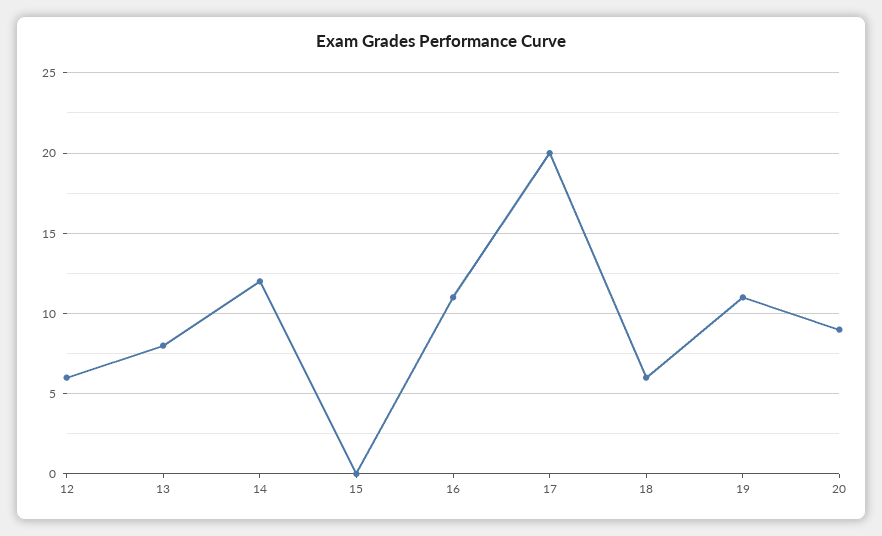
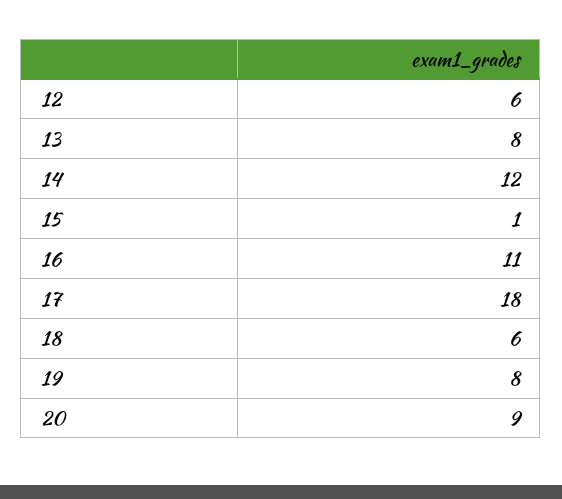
15: 0 -> 1
17: 20 -> 18
19: 11 -> 8

